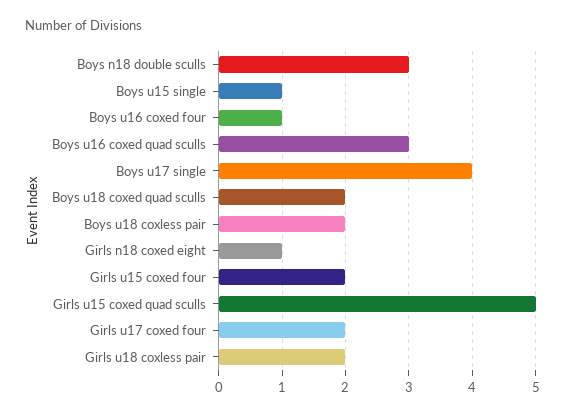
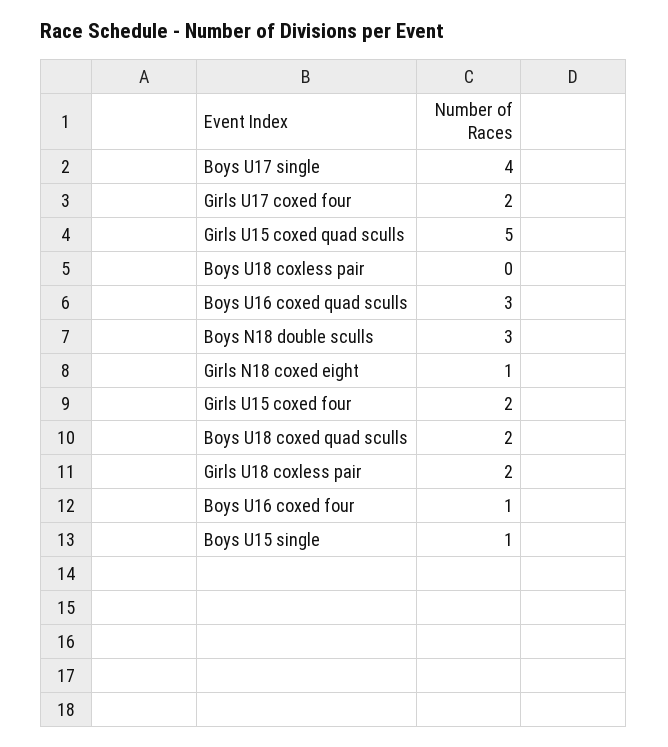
Boys u18 coxless pair: 2 -> 0

